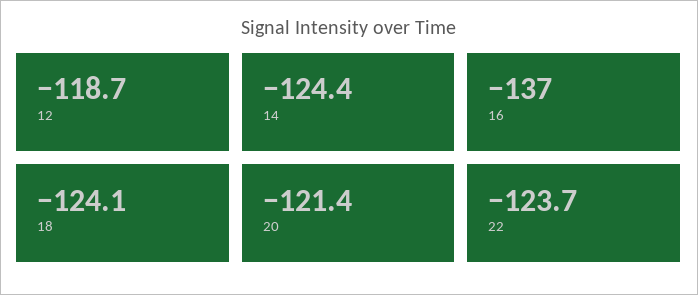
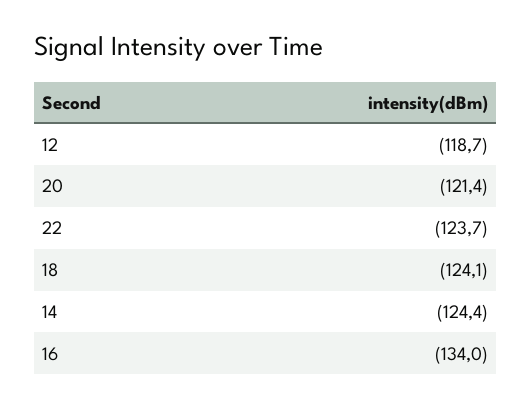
16: -137 -> -134

